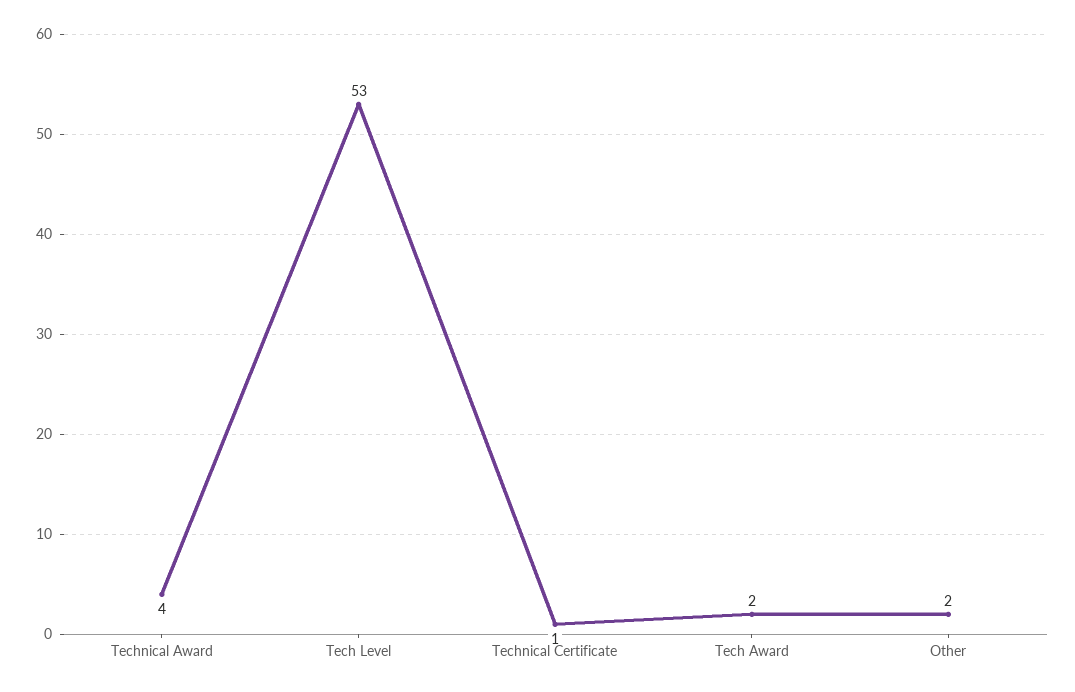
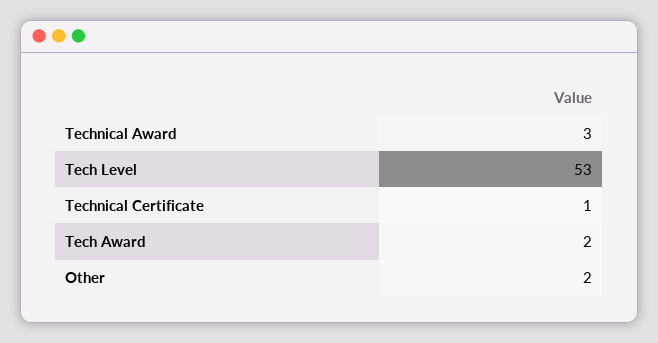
Technical Award: 4 -> 3

